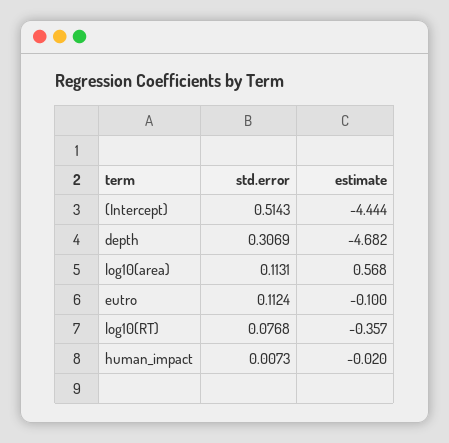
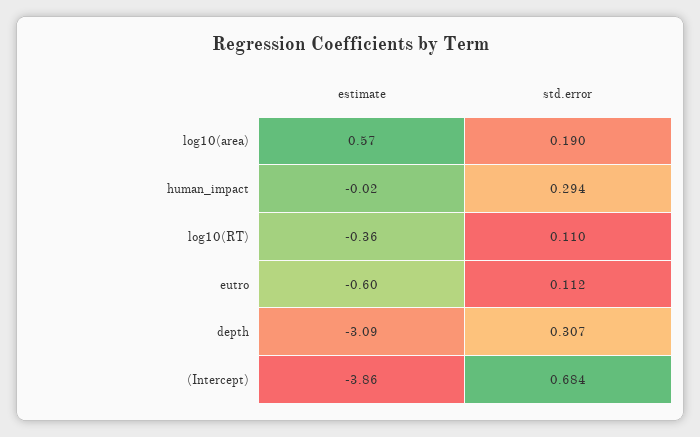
std.error, (Intercept): 0.5143 -> 0.684
estimate, (Intercept): -4.444 -> -3.86
estimate, depth: -4.682 -> -3.09
std.error, log10(area): 0.1131 -> 0.19
estimate, eutro: -0.1 -> -0.6
std.error, log10(RT): 0.0768 -> 0.11
std.error, human_impact: 0.0073 -> 0.294

